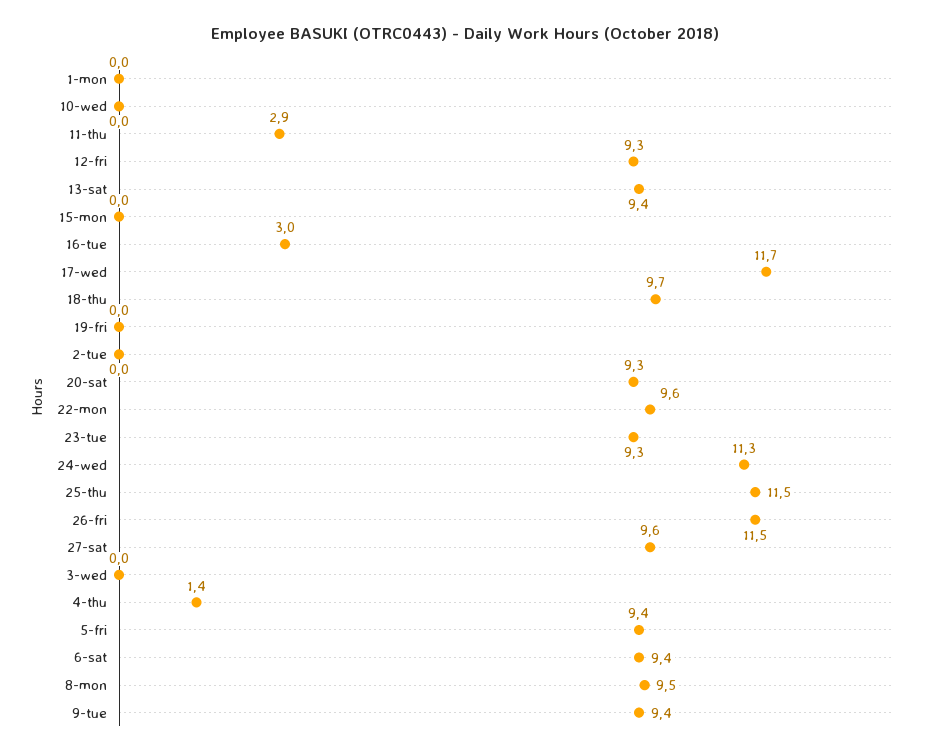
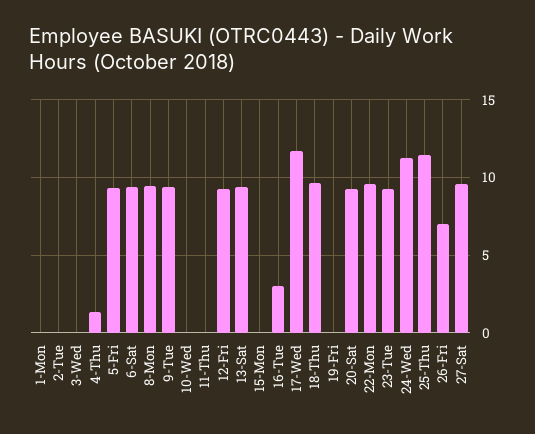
11-thu: 2.9 -> 0
26-fri: 11.5 -> 7

